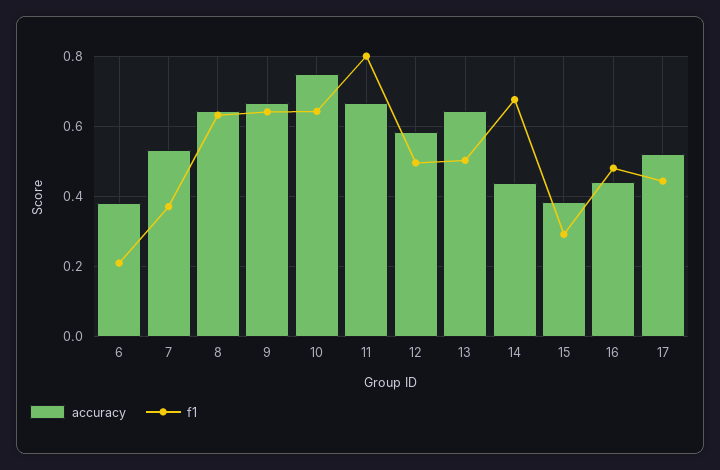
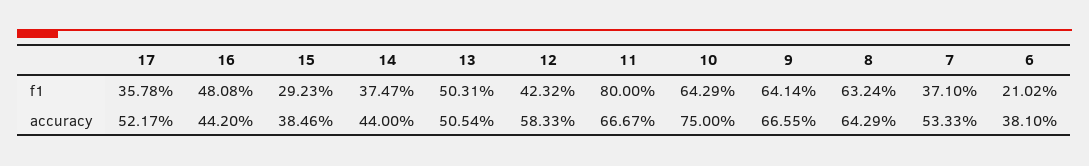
f1, 12: 0.5 -> 0.4232
accuracy, 13: 0.64 -> 0.5054
f1, 14: 0.68 -> 0.3747
f1, 17: 0.44 -> 0.3578

